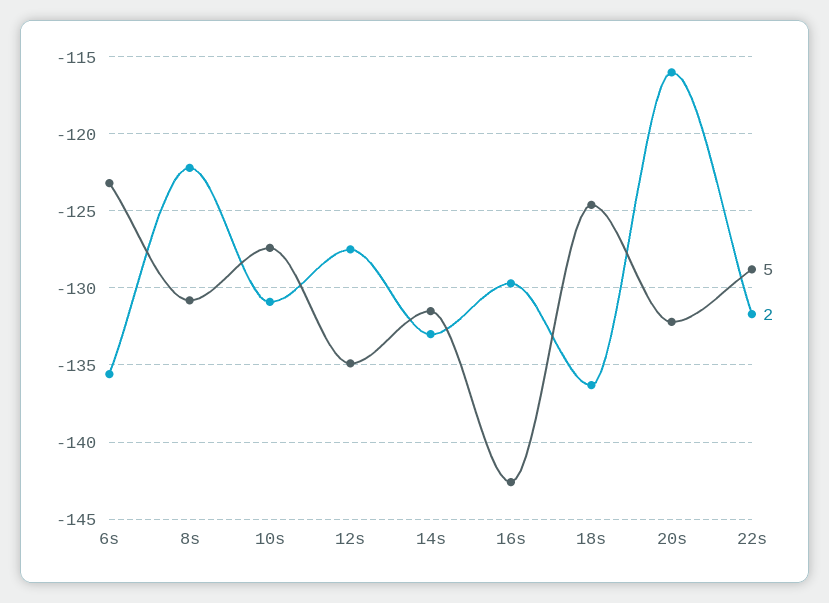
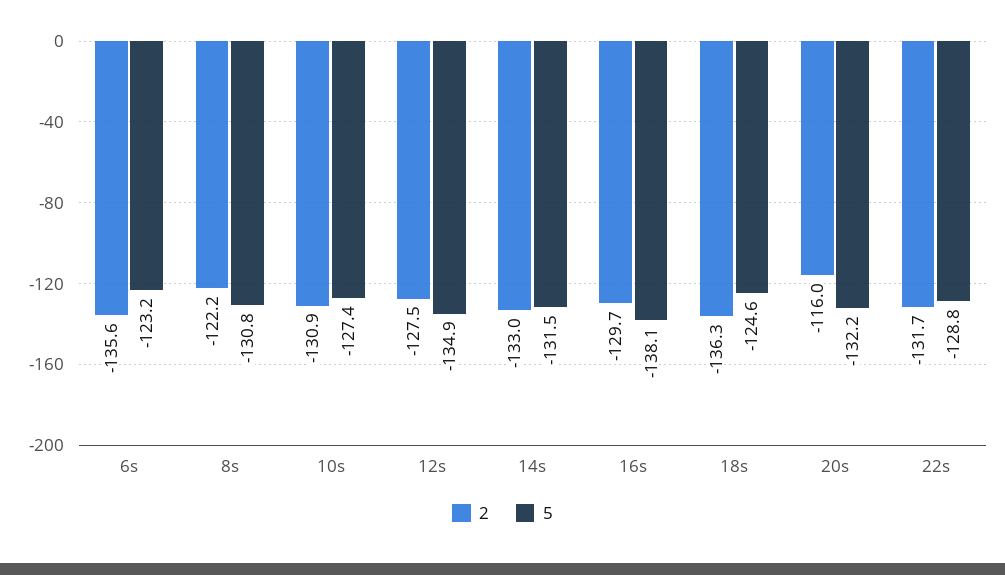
5, 16s: -142.5 -> -138.1

